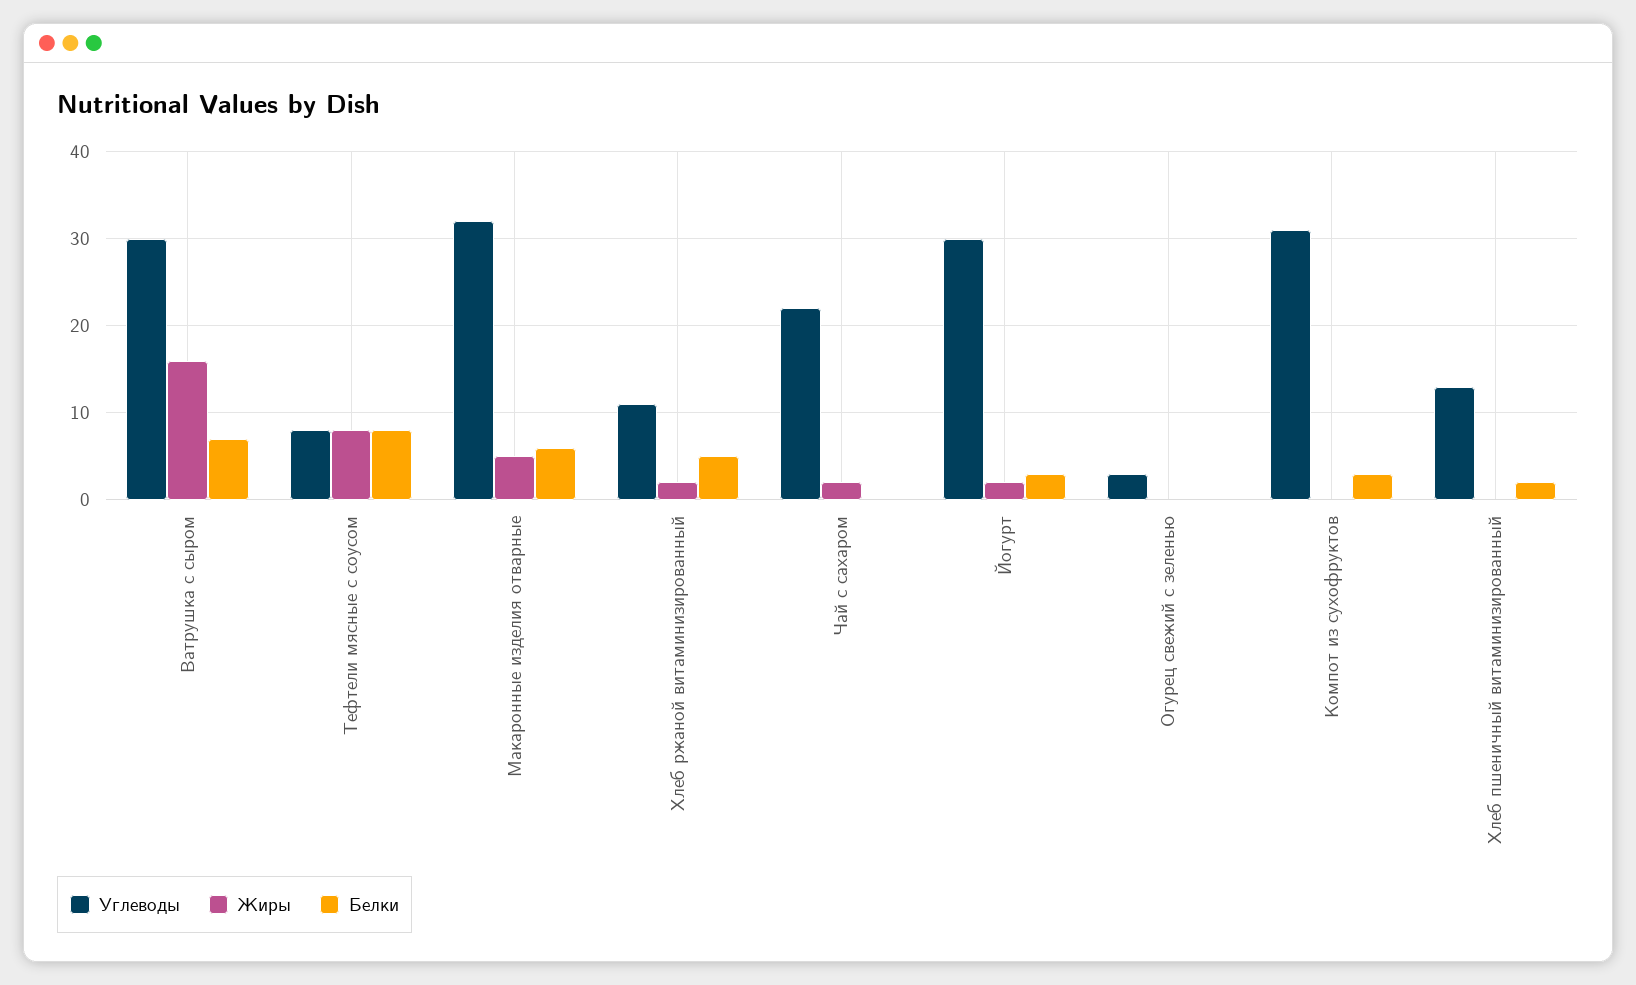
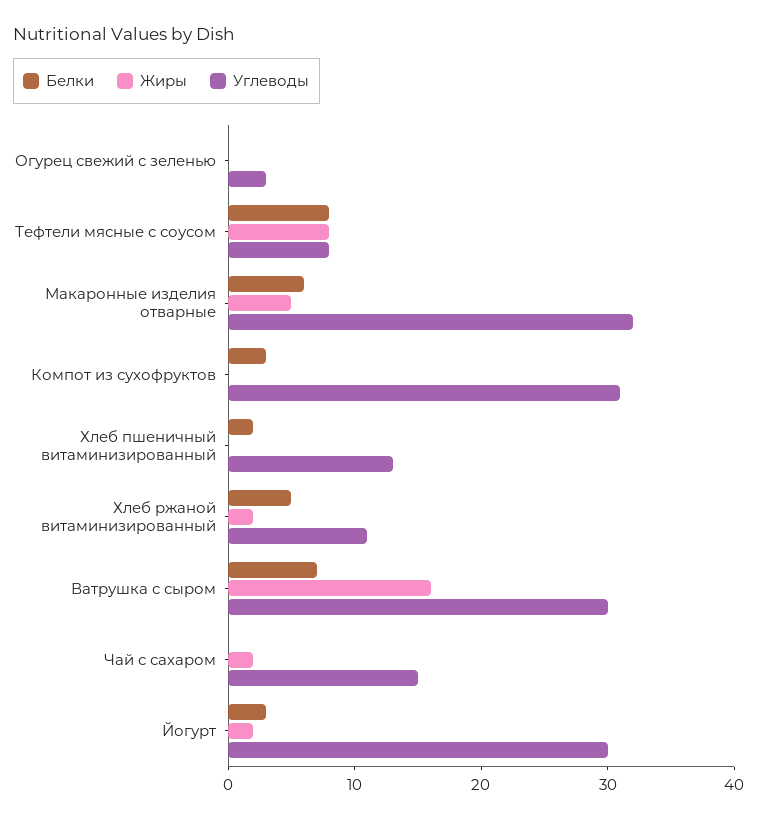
Углеводы, Чай с сахаром: 22 -> 15

